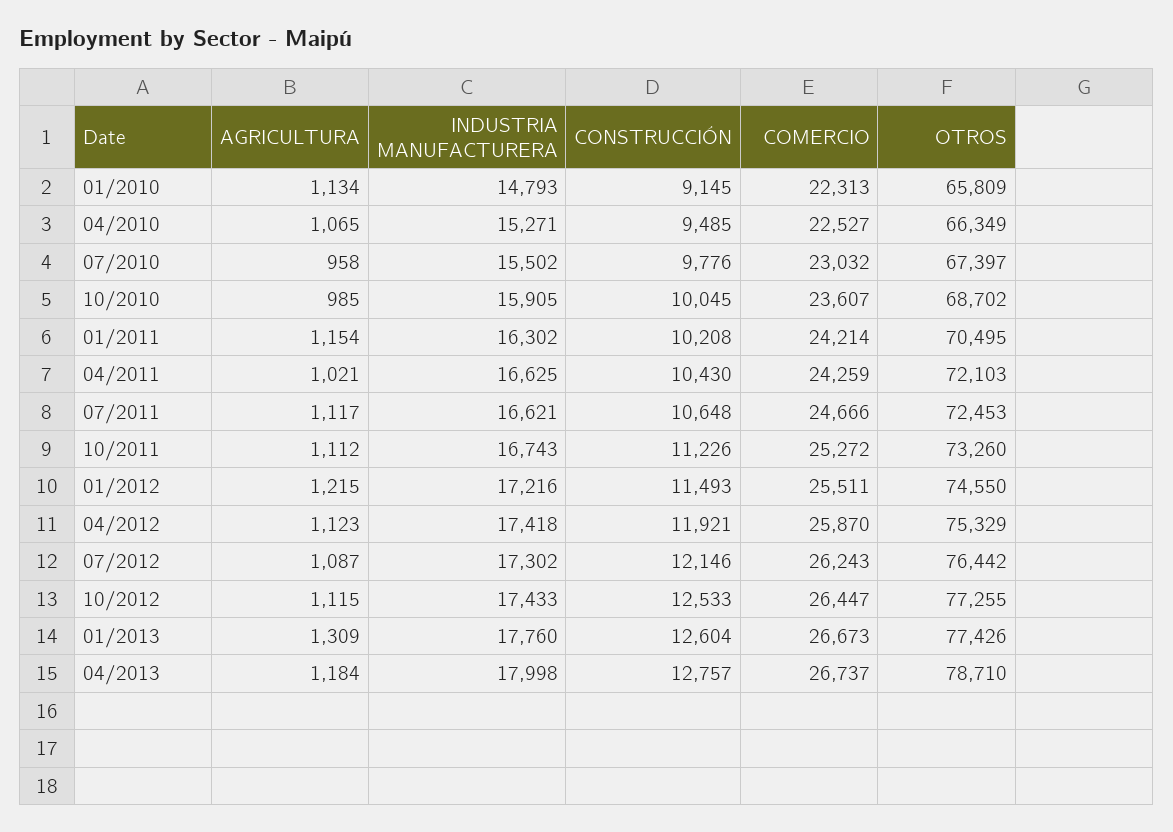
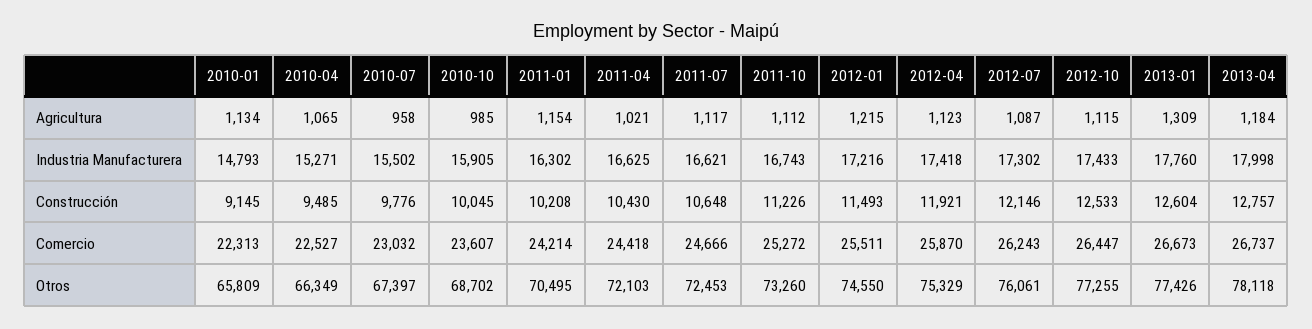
COMERCIO, 04/2011: 24259 -> 24418
OTROS, 07/2012: 76442 -> 76061
OTROS, 04/2013: 78710 -> 78118

